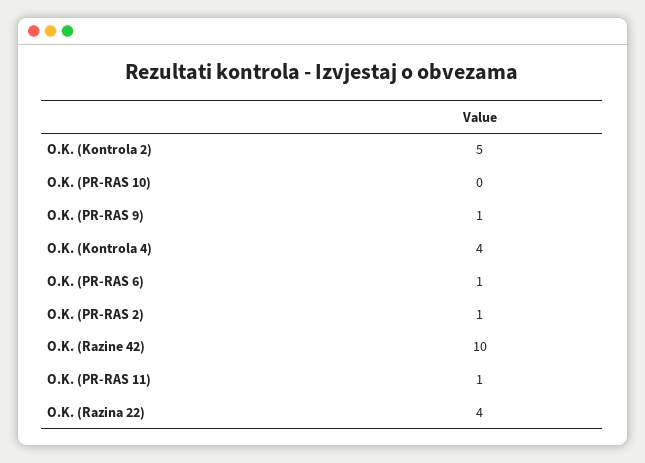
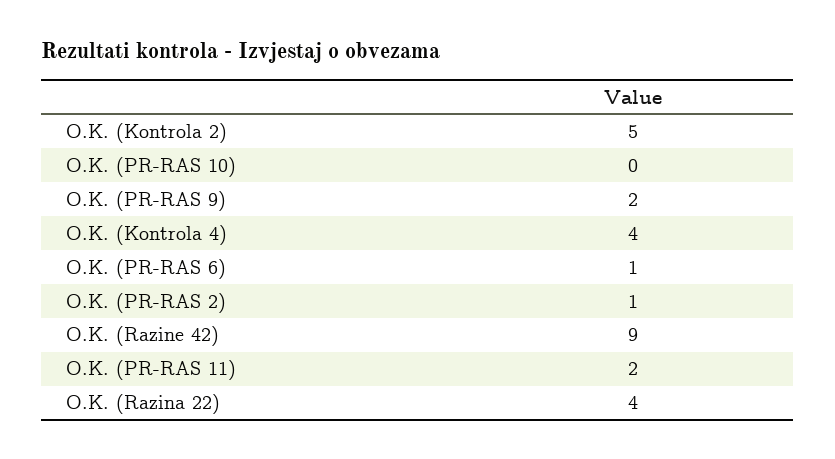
O.K. (PR-RAS 9): 1 -> 2
O.K. (Razine 42): 10 -> 9
O.K. (PR-RAS 11): 1 -> 2

